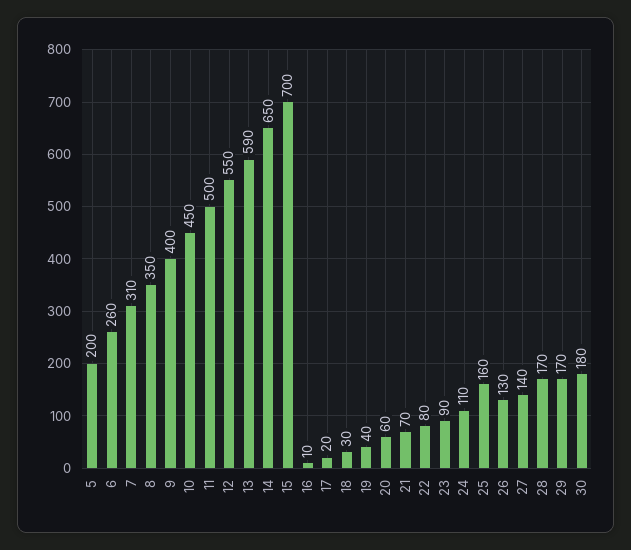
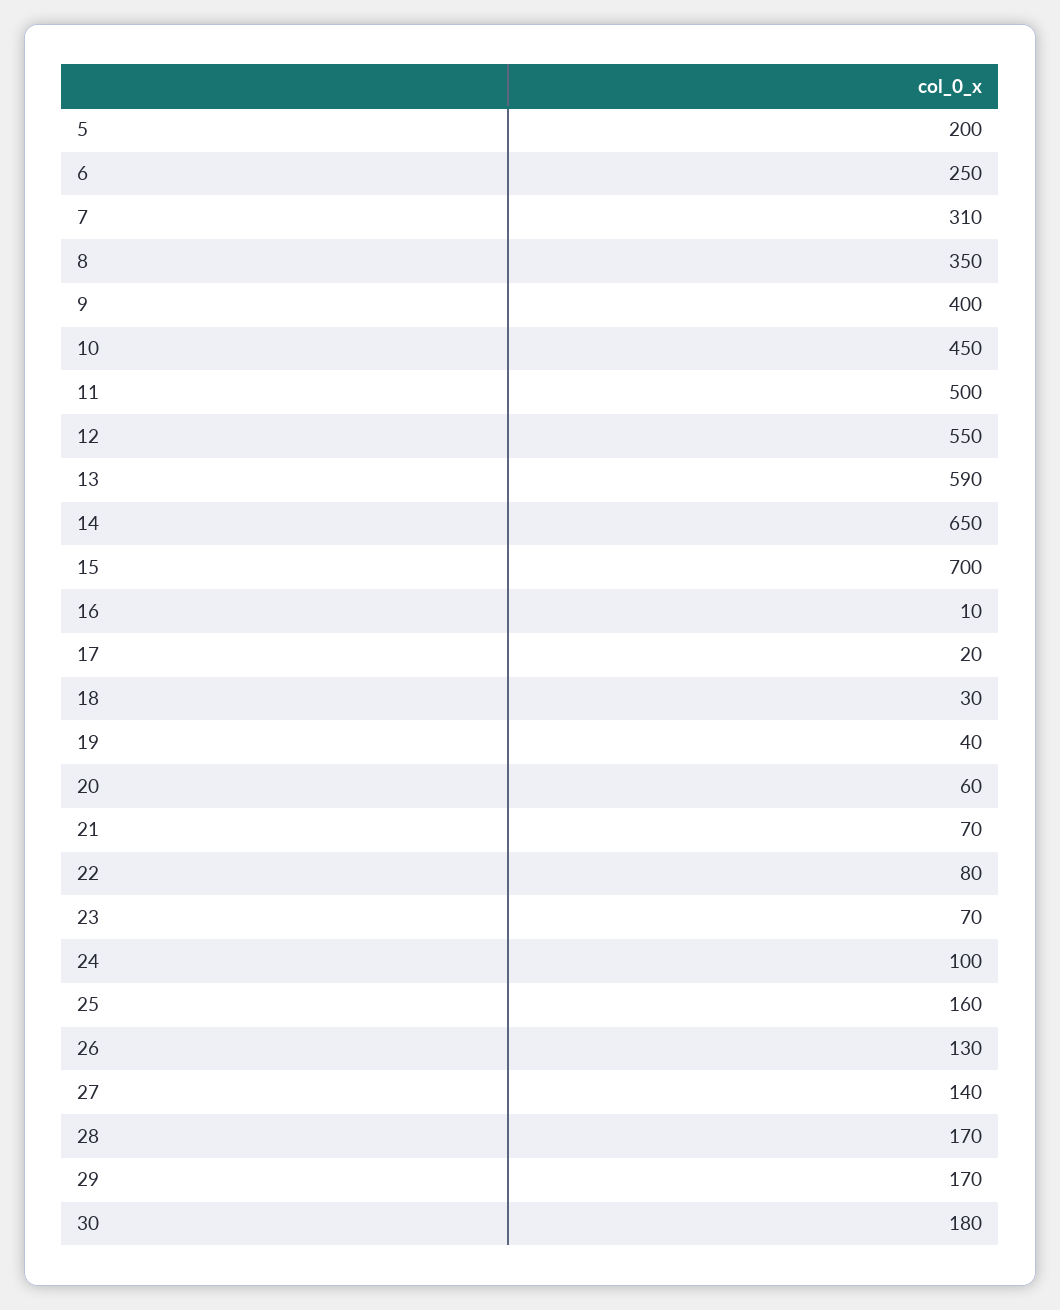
6: 260 -> 250
23: 90 -> 70
24: 110 -> 100

